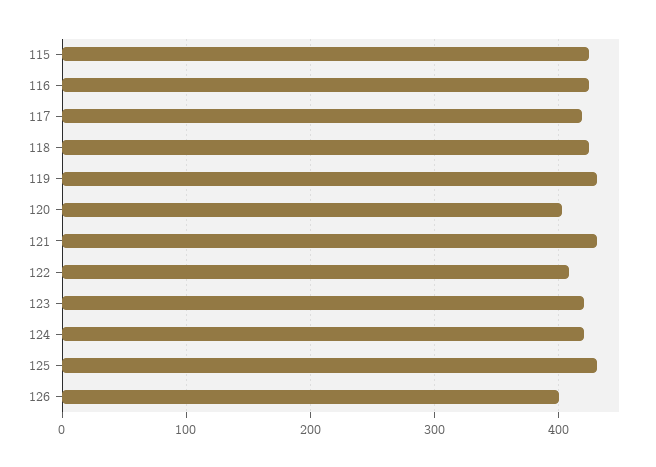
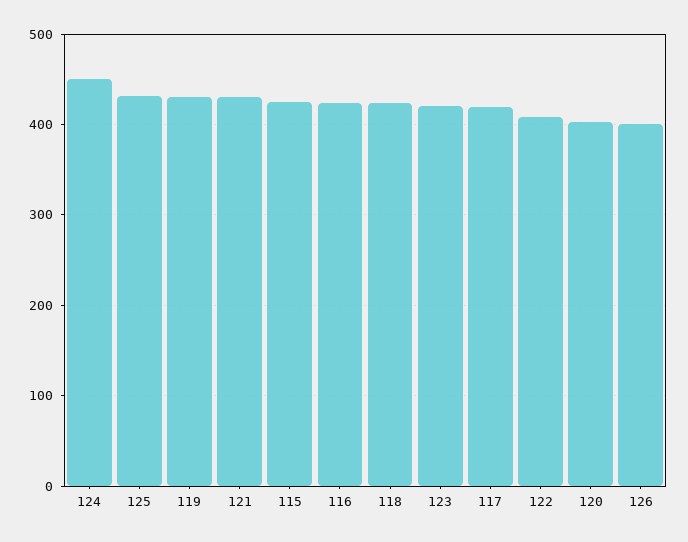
124: 420 -> 450

